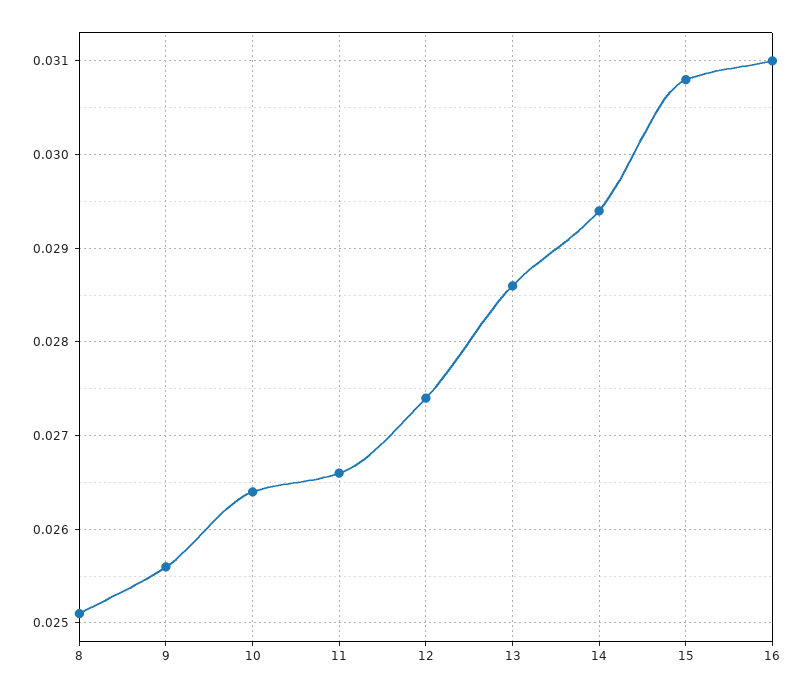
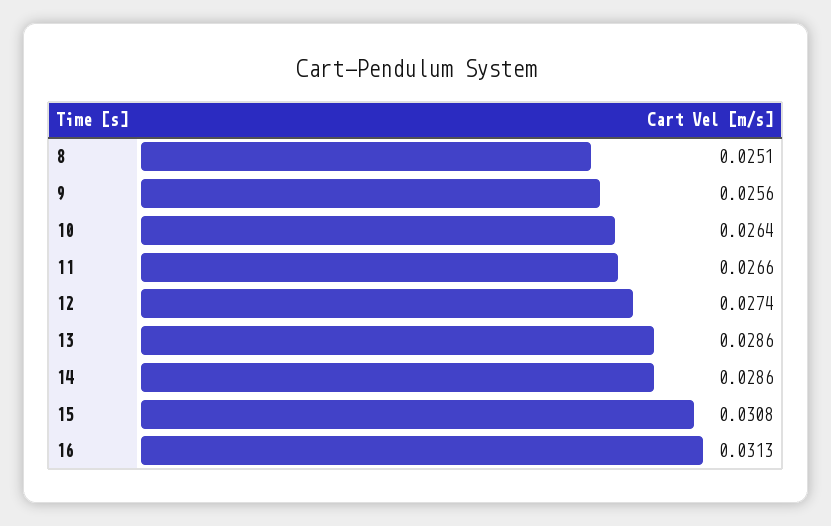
14: 0.0294 -> 0.0286
16: 0.031 -> 0.0313

